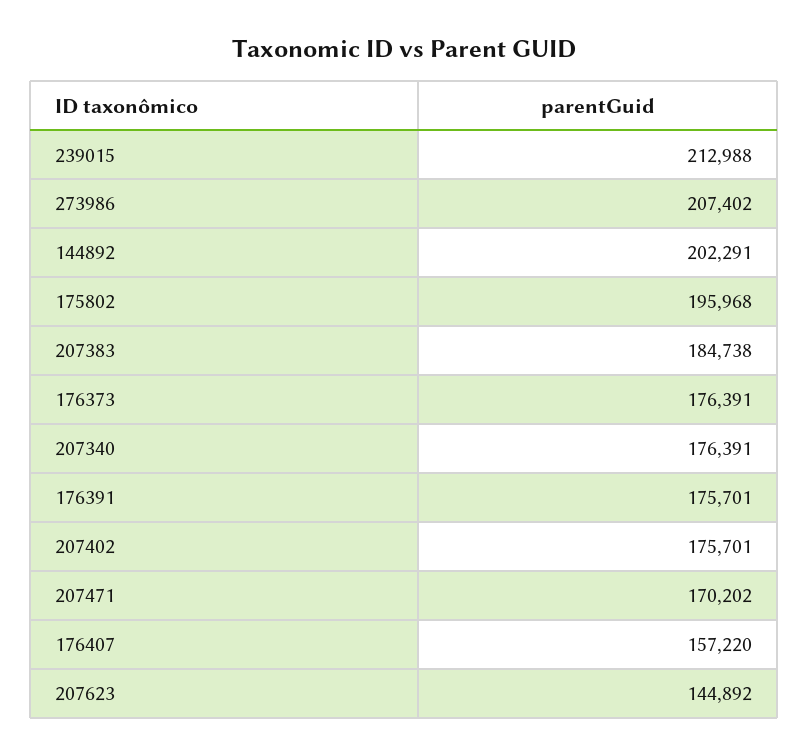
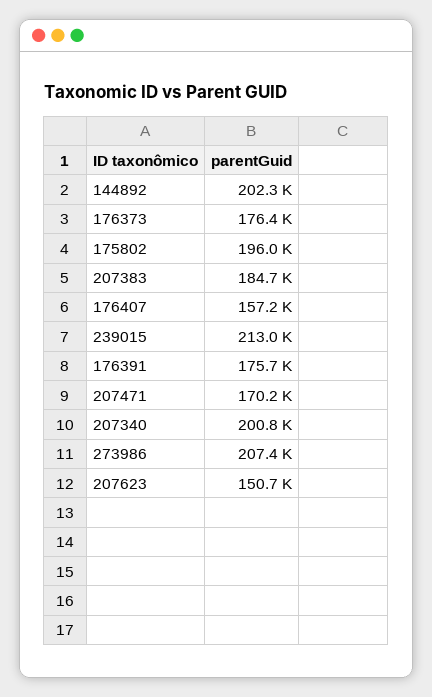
207340: 176391 -> 200800
207402: 175701 -> none
207623: 144892 -> 150700

